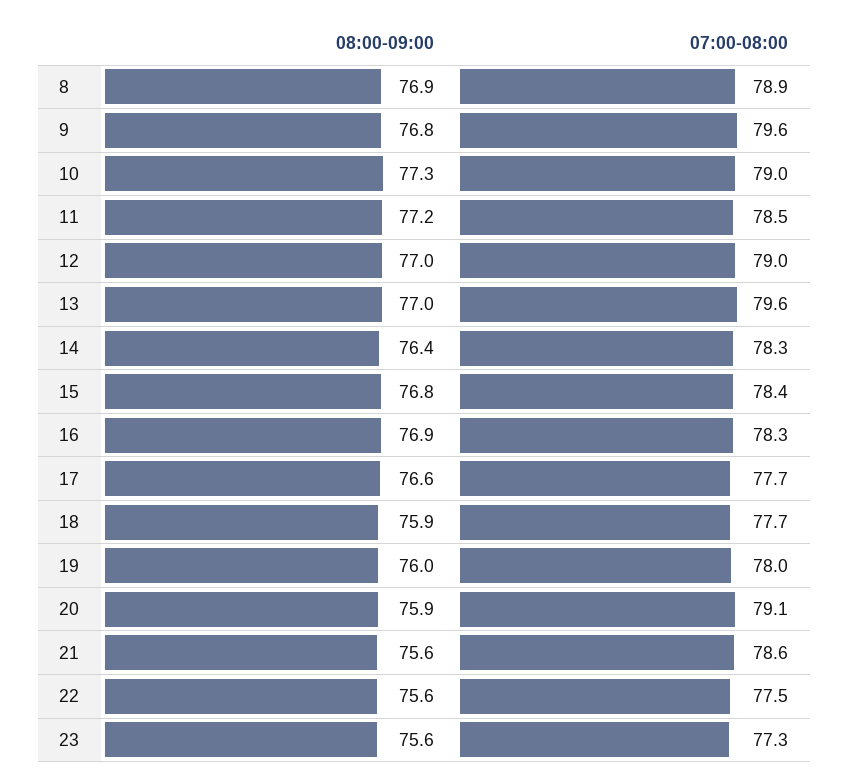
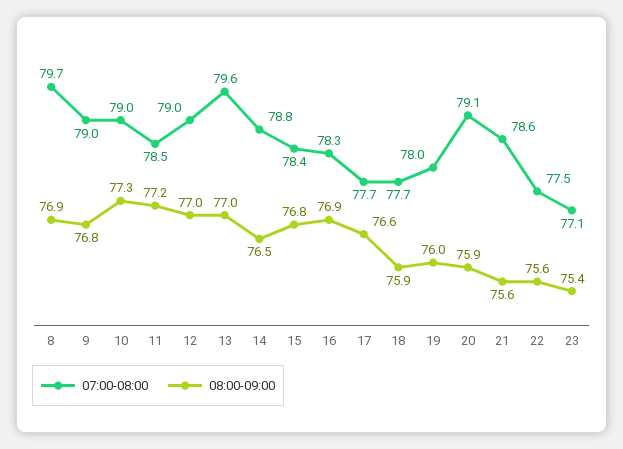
07:00-08:00, 8: 78.9 -> 79.7
07:00-08:00, 9: 79.6 -> 79
08:00-09:00, 14: 76.4 -> 76.5
07:00-08:00, 14: 78.3 -> 78.8
08:00-09:00, 23: 75.6 -> 75.4
07:00-08:00, 23: 77.3 -> 77.1

